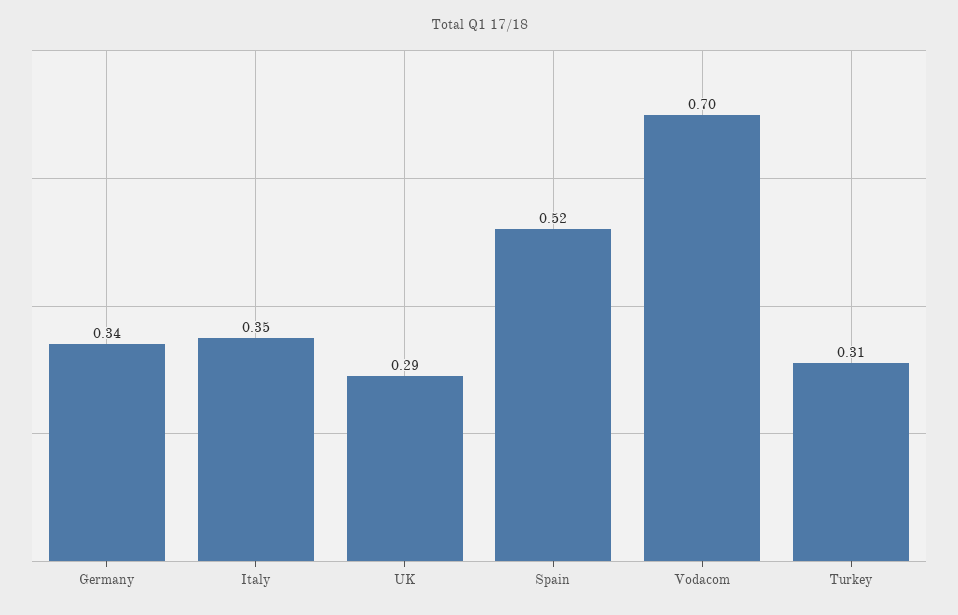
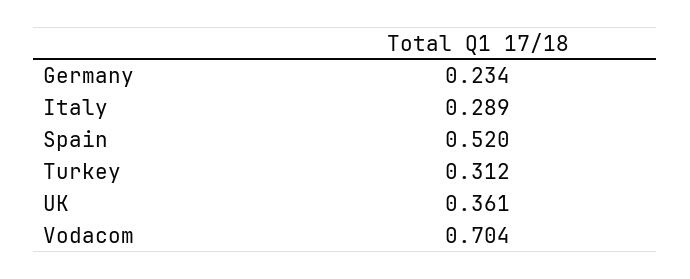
Germany: 0.34 -> 0.234
Italy: 0.35 -> 0.289
UK: 0.29 -> 0.361

